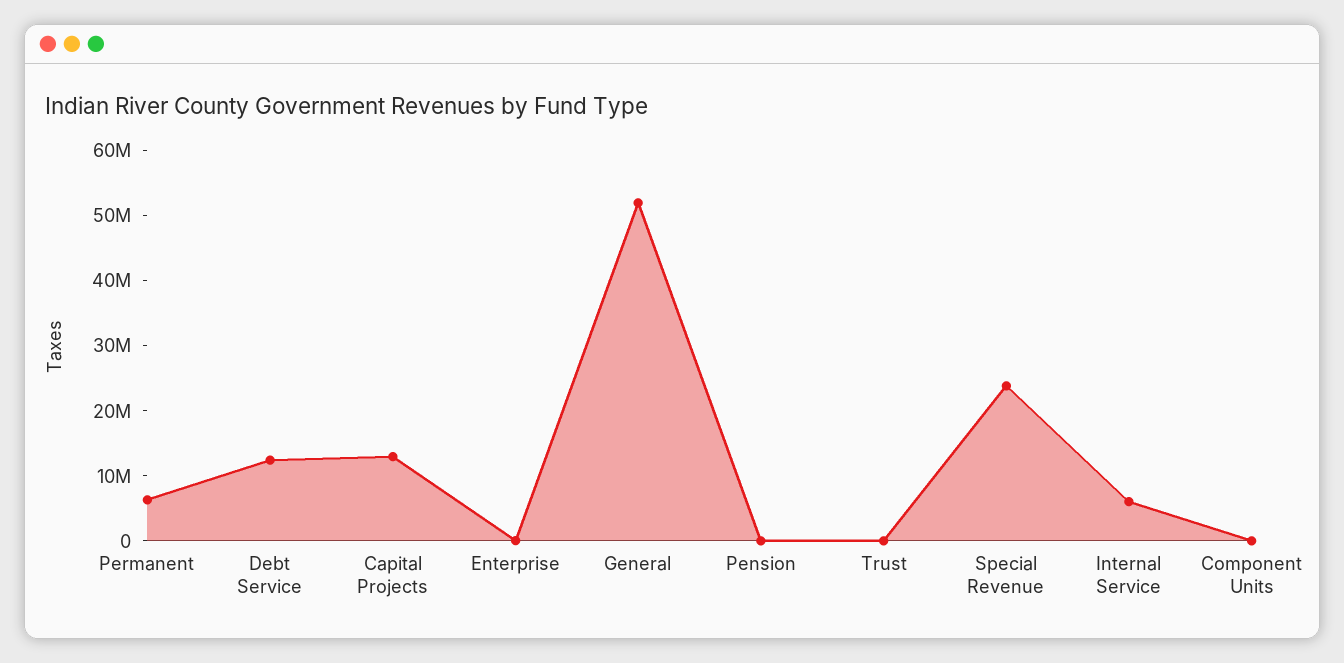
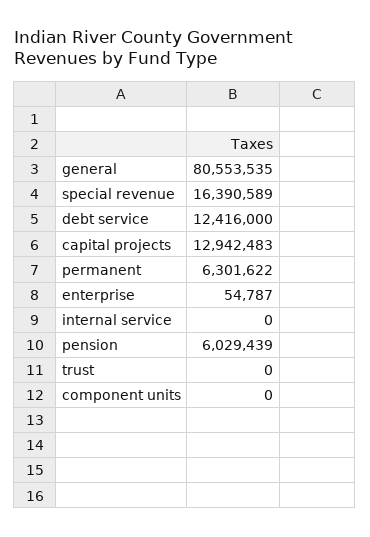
General: 52000000 -> 80553535
Pension: 0 -> 6029439
Special Revenue: 24000000 -> 16390589
Internal Service: 6000000 -> 0

